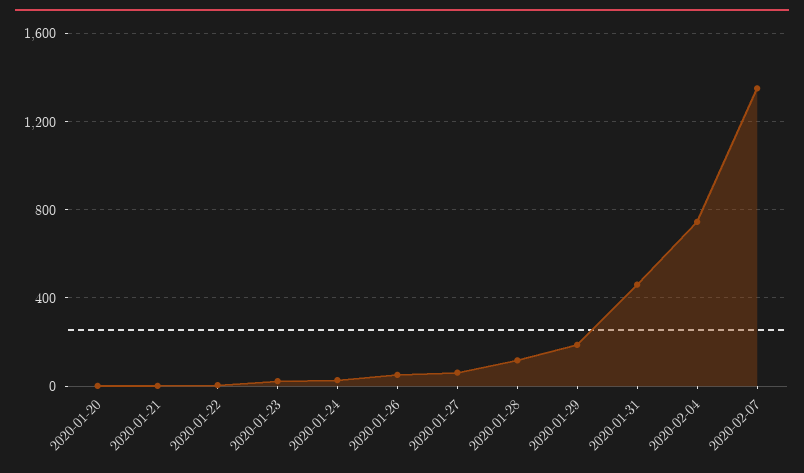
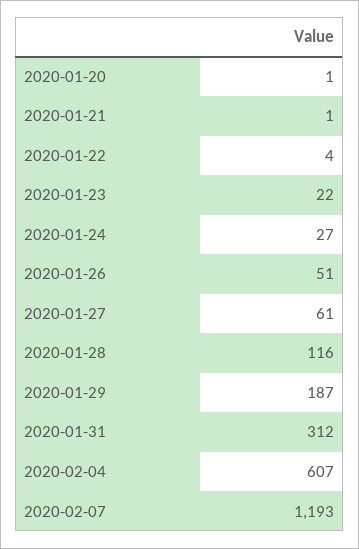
2020-01-31: 450 -> 312
2020-02-04: 750 -> 607
2020-02-07: 1350 -> 1193

